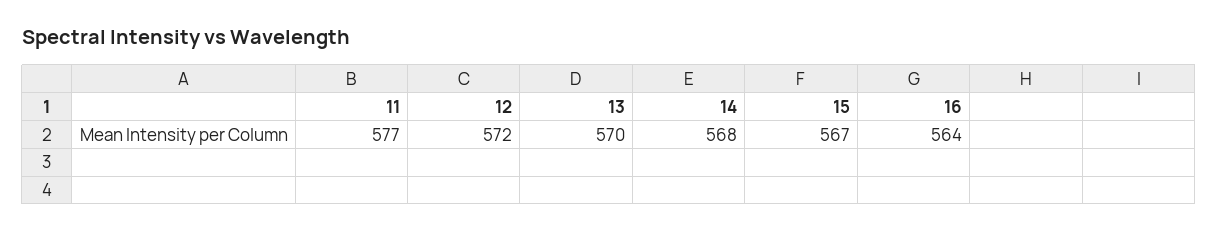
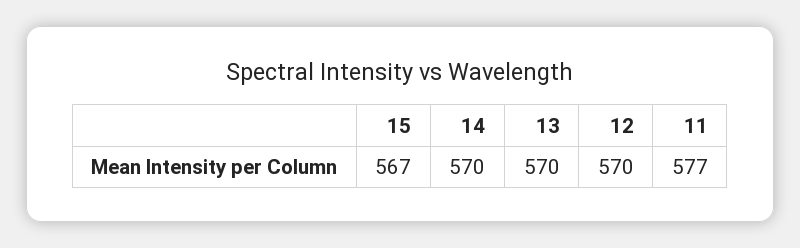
12: 572 -> 570
14: 568 -> 570
16: 564 -> none

